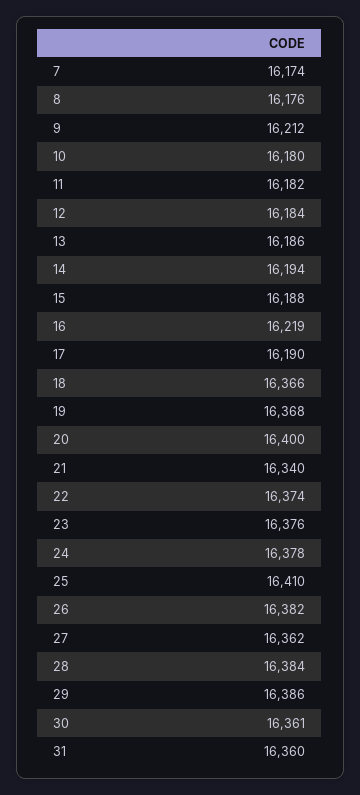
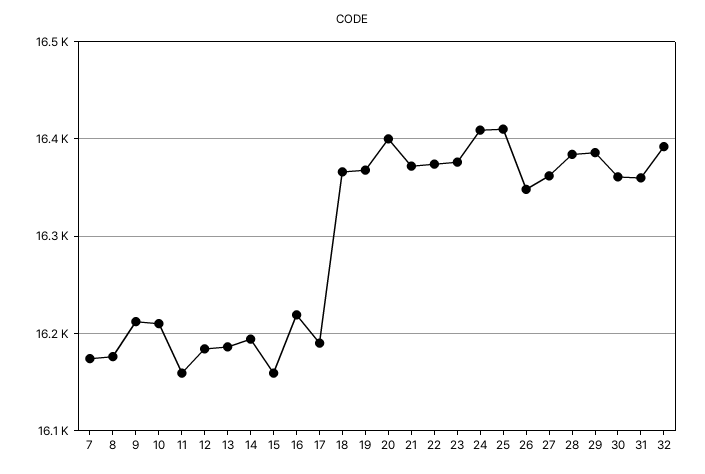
10: 16180 -> 16210
11: 16182 -> 16160
15: 16188 -> 16160
21: 16340 -> 16370
24: 16378 -> 16410
26: 16382 -> 16350
32: none -> 16390

